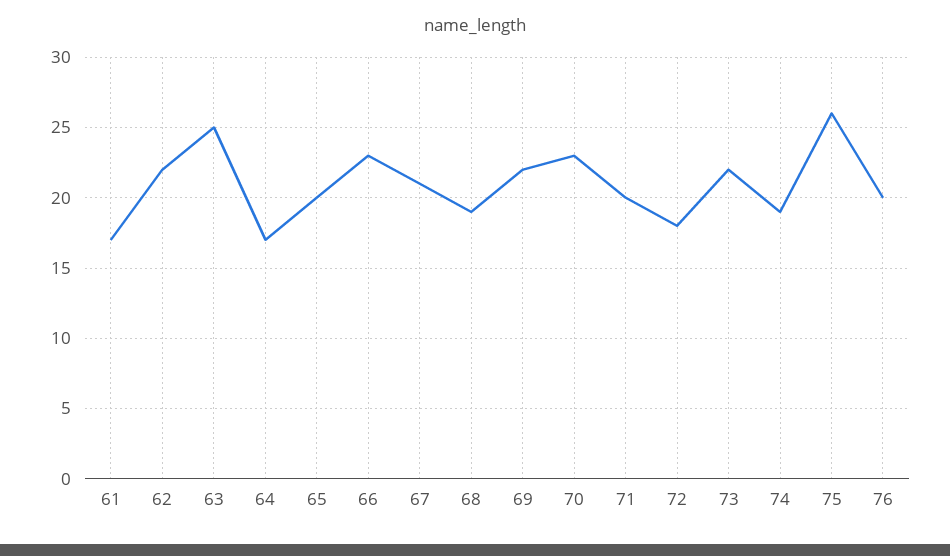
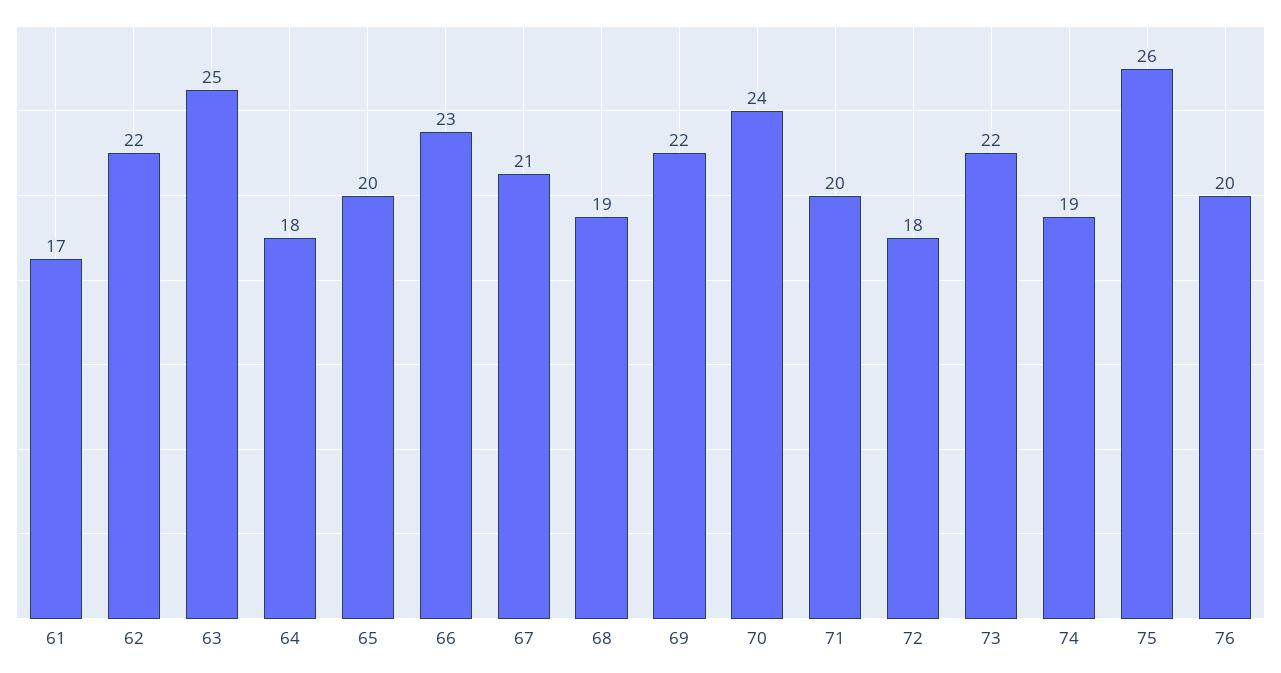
64: 17 -> 18
70: 23 -> 24

